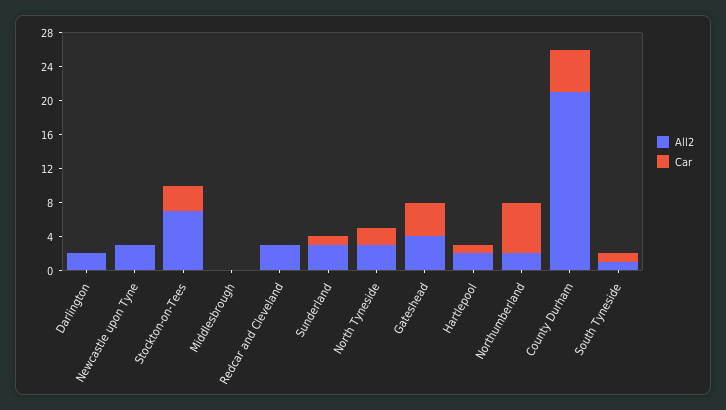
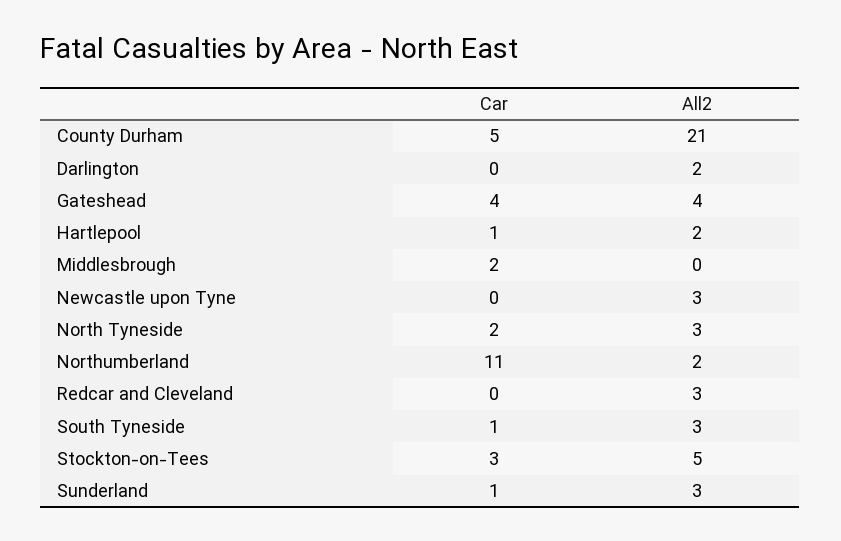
All2, Stockton-on-Tees: 7 -> 5
Car, Middlesbrough: 0 -> 2
Car, Northumberland: 6 -> 11
All2, South Tyneside: 1 -> 3

